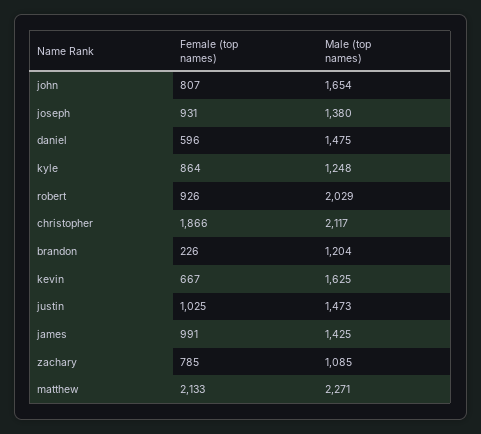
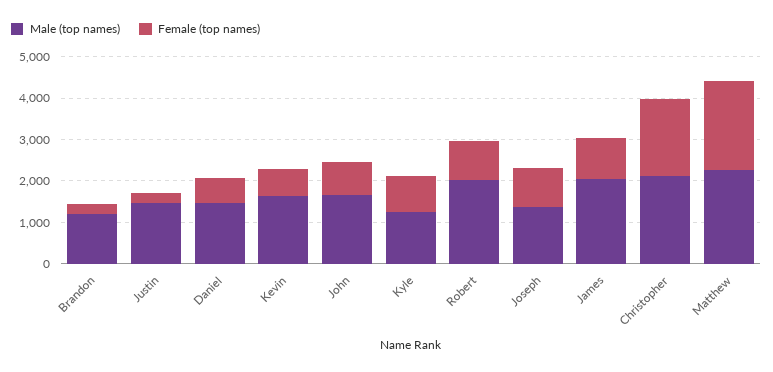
Female (top names), justin: 1025 -> 200
Male (top names), james: 1425 -> 2000
Female (top names), zachary: 785 -> none
Male (top names), zachary: 1085 -> none

